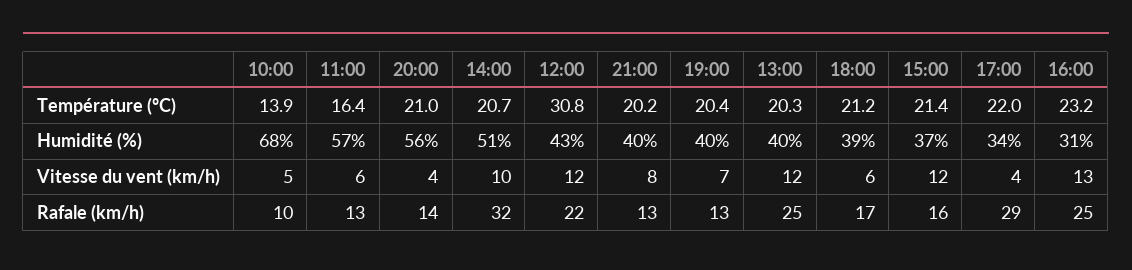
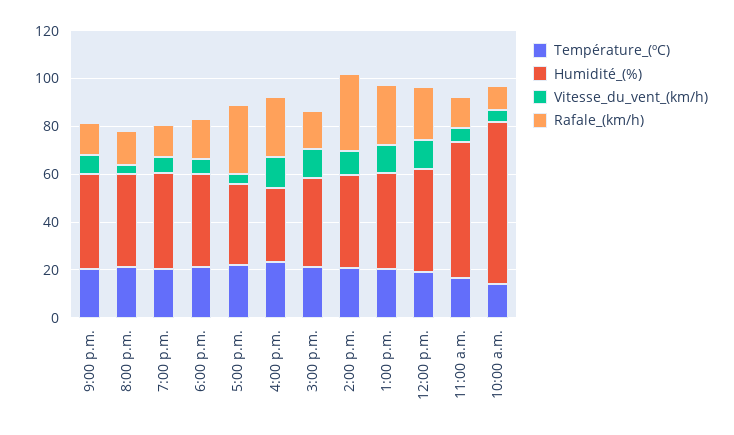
Température (ºC), 12:00: 30.8 -> 20
Humidité (%), 20:00: 56 -> 40
Humidité (%), 14:00: 51 -> 40

